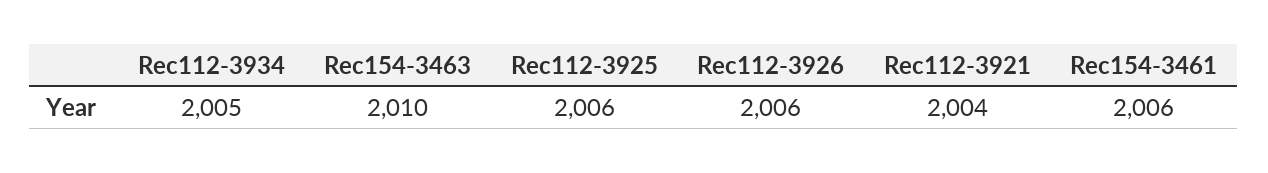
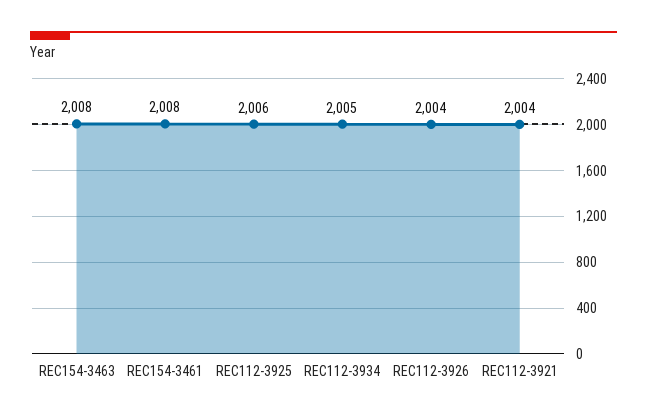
Rec154-3463: 2010 -> 2008
Rec112-3926: 2006 -> 2004
Rec154-3461: 2006 -> 2008

